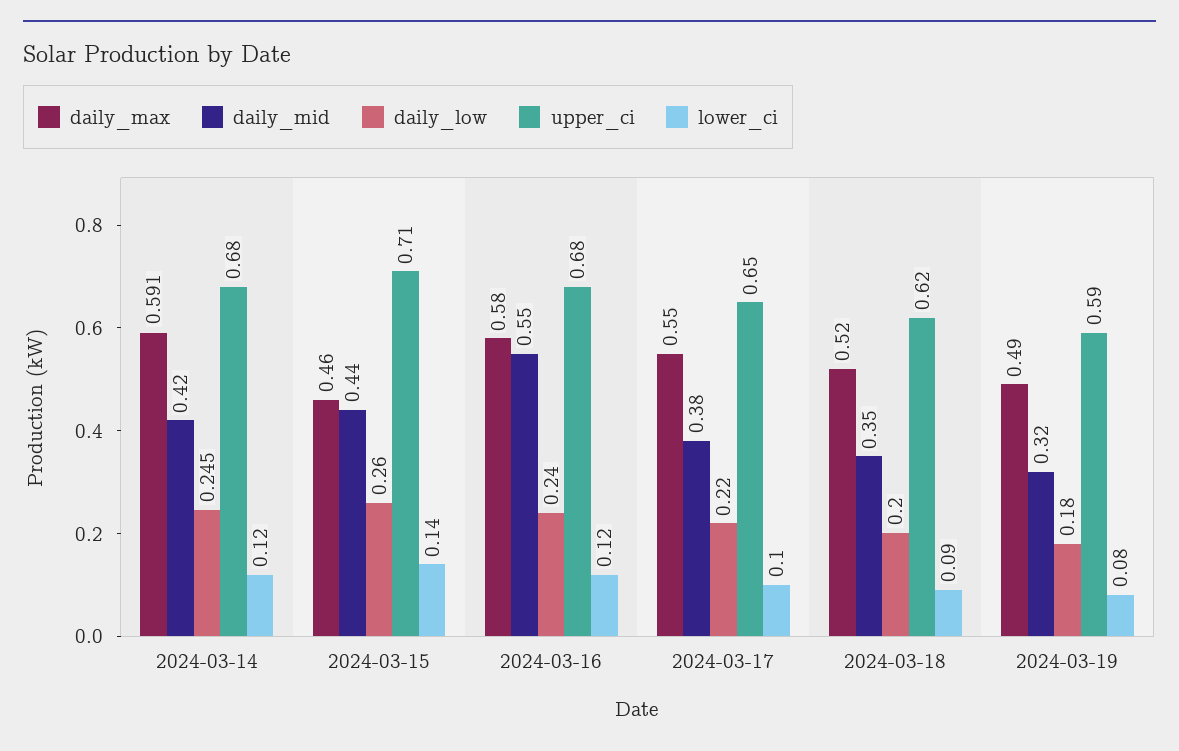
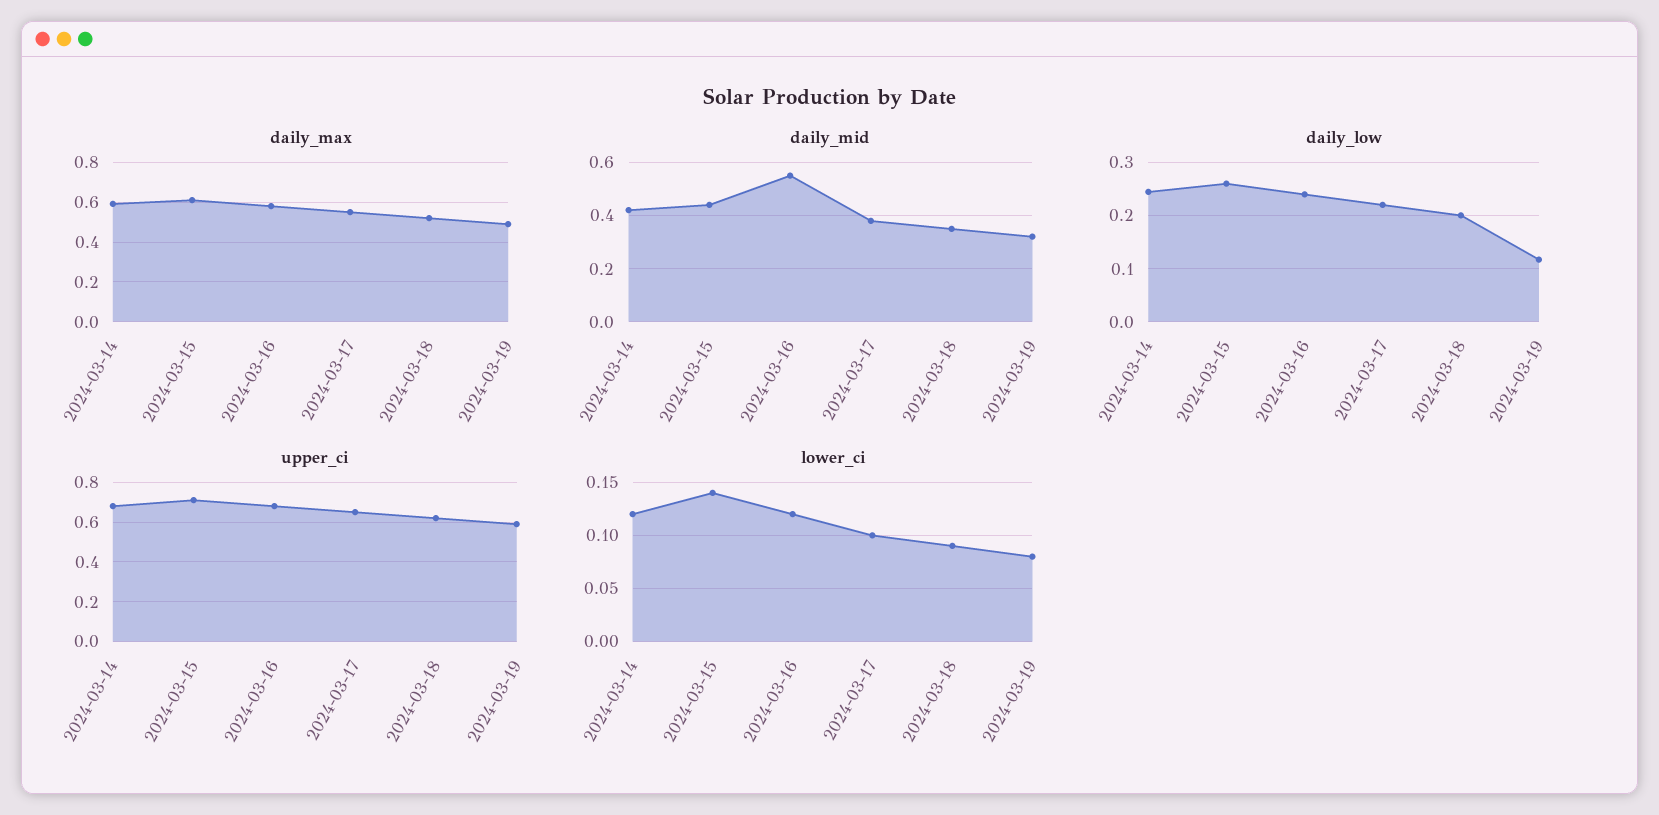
daily_max, 2024-03-15: 0.46 -> 0.6
daily_low, 2024-03-19: 0.18 -> 0.12

